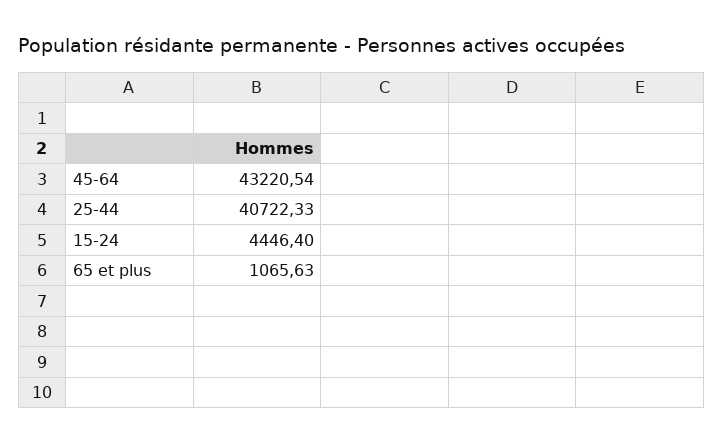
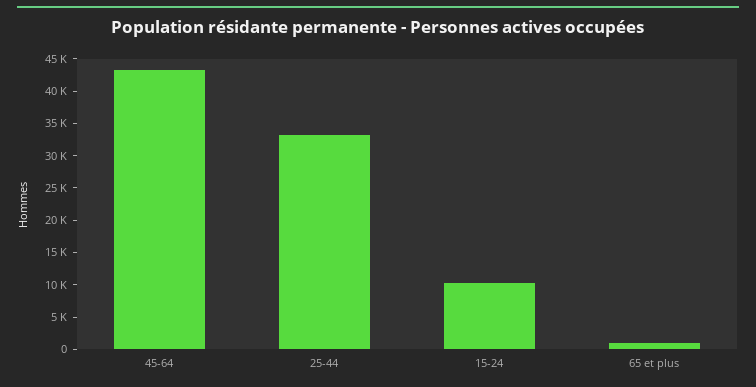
25-44: 40722.33 -> 32500
15-24: 4446.4 -> 10000

